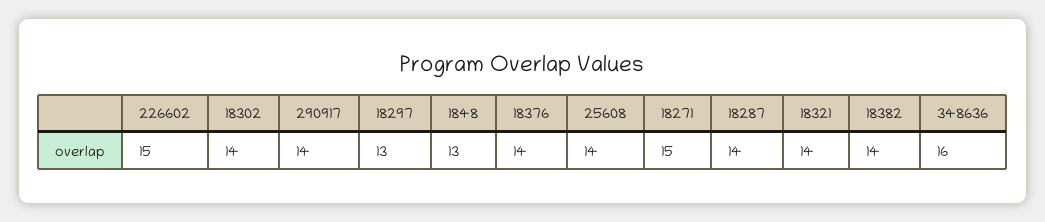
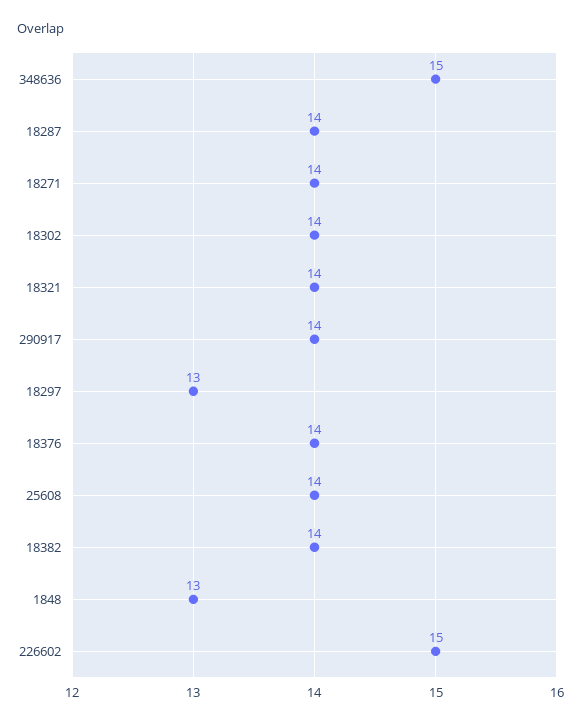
18271: 15 -> 14
348636: 16 -> 15

